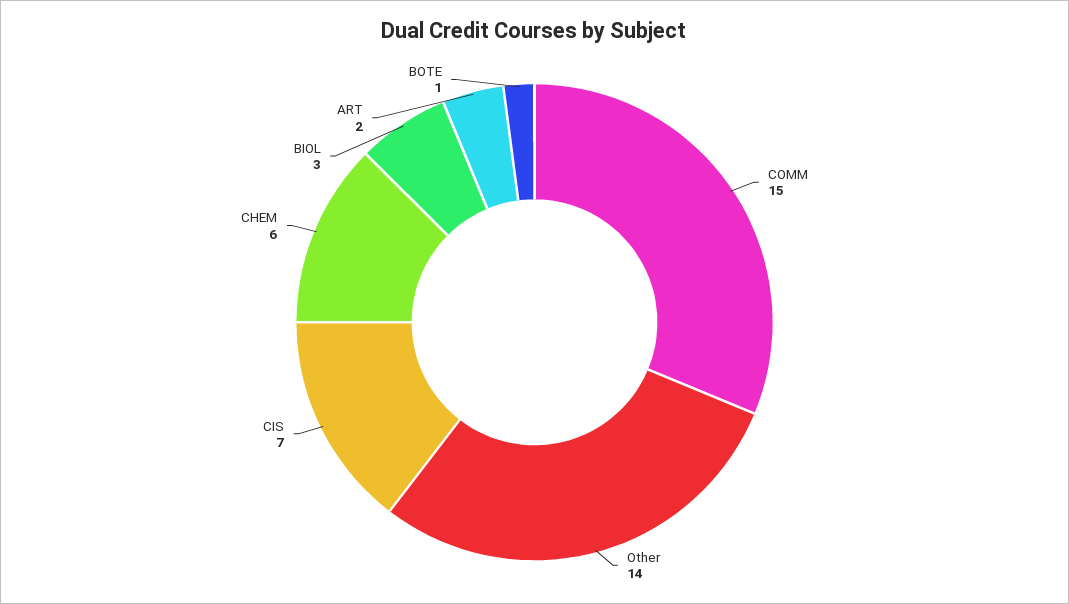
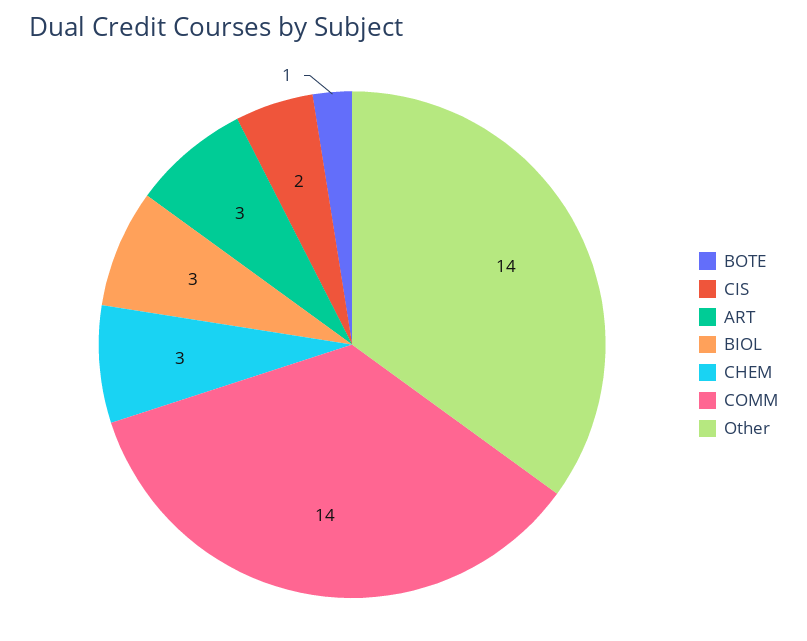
COMM: 15 -> 14
CIS: 7 -> 2
CHEM: 6 -> 3
ART: 2 -> 3

